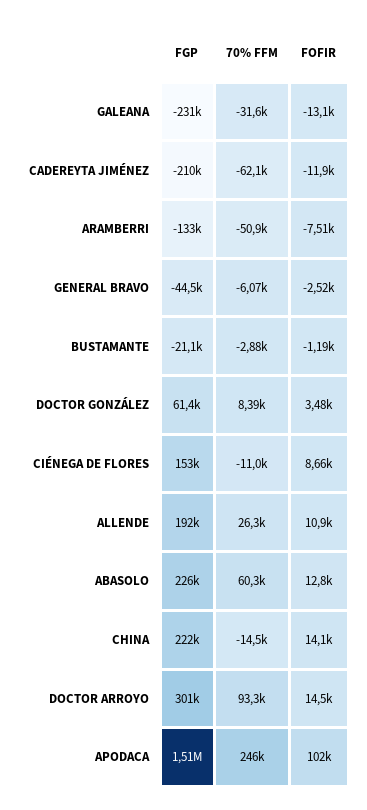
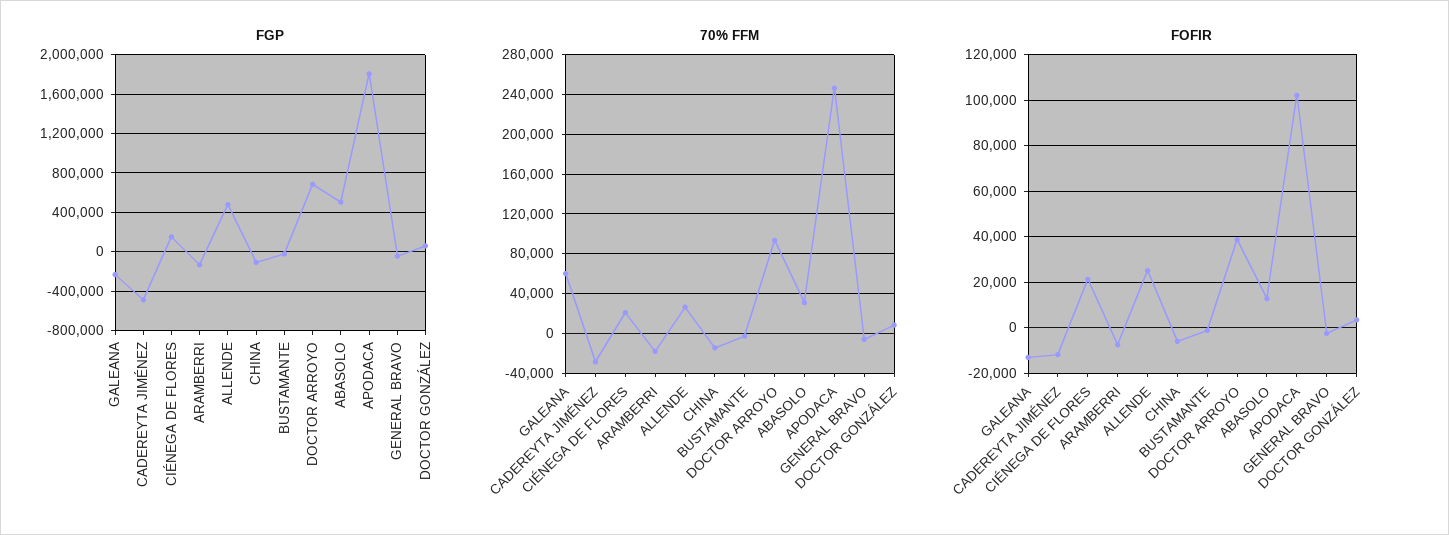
70% FFM, GALEANA: -31600 -> 60000
FGP, CADEREYTA JIMÉNEZ: -210000 -> -500000
70% FFM, CADEREYTA JIMÉNEZ: -62100 -> -30000
70% FFM, ARAMBERRI: -50900 -> -20000
70% FFM, CIÉNEGA DE FLORES: -11000 -> 20000
FOFIR, CIÉNEGA DE FLORES: 8660 -> 20000
FGP, ALLENDE: 192000 -> 500000
FOFIR, ALLENDE: 10900 -> 25000
FGP, ABASOLO: 226000 -> 500000
70% FFM, ABASOLO: 60300 -> 30000
FGP, CHINA: 222000 -> -100000
FOFIR, CHINA: 14100 -> -5000
FGP, DOCTOR ARROYO: 301000 -> 700000
FOFIR, DOCTOR ARROYO: 14500 -> 40000
FGP, APODACA: 1510000 -> 1800000

